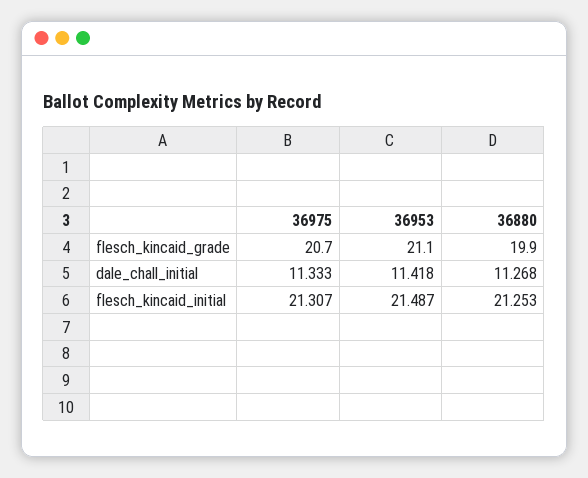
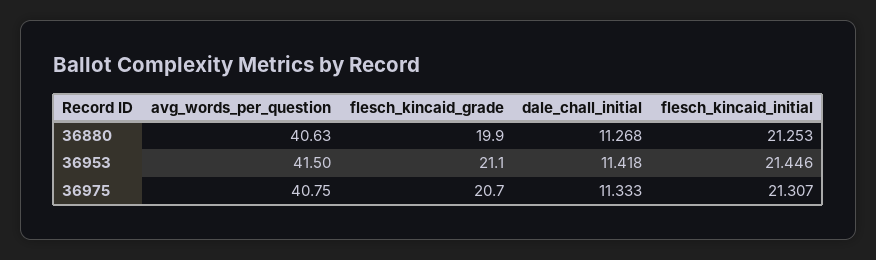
36953, flesch_kincaid_initial: 21.487 -> 21.446
36880, avg_words_per_question: none -> 40.63
36953, avg_words_per_question: none -> 41.5
36975, avg_words_per_question: none -> 40.75

